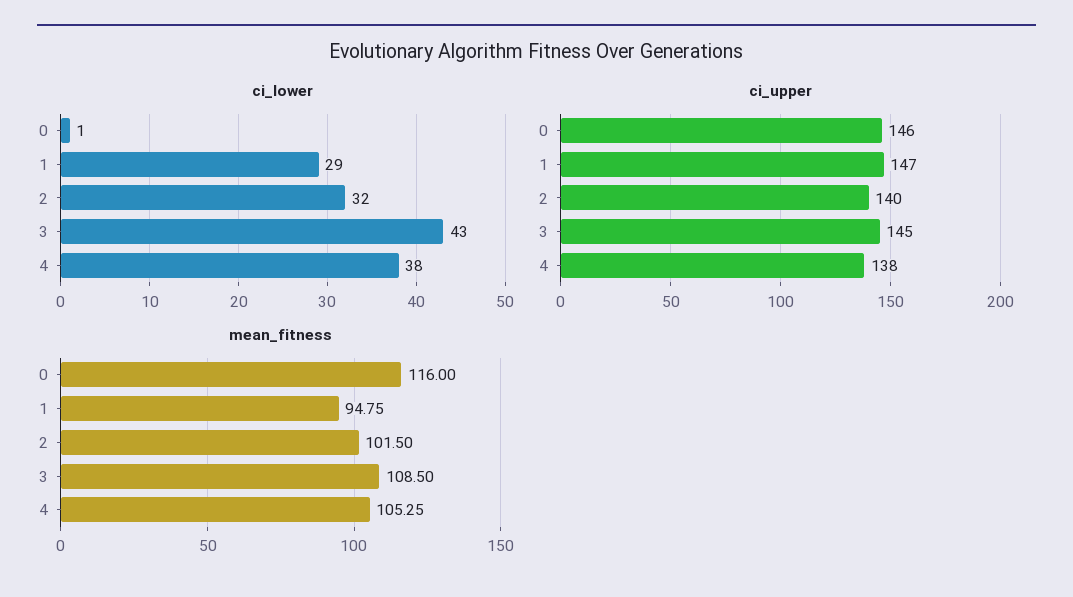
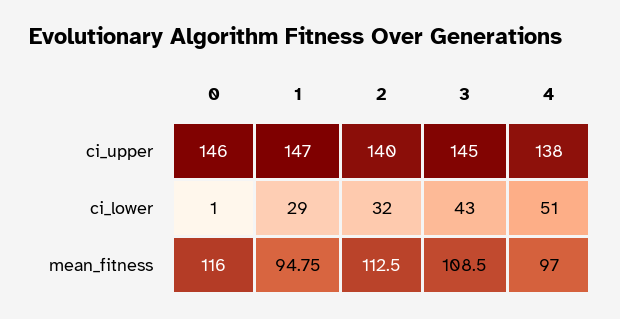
ci_lower, 4: 38 -> 51
mean_fitness, 2: 101.5 -> 112.5
mean_fitness, 4: 105.25 -> 97

